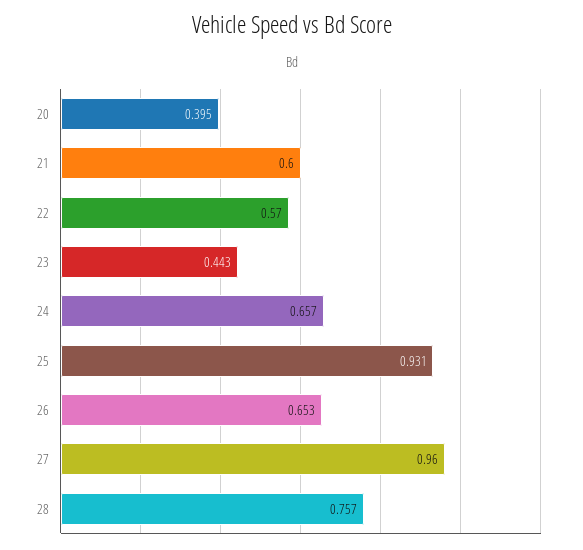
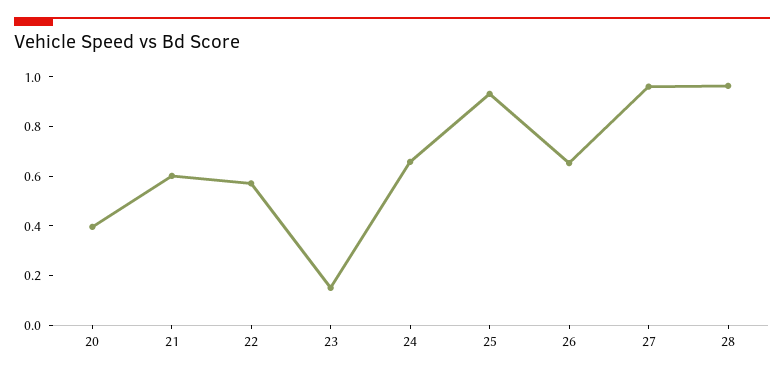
23: 0.443 -> 0.15
28: 0.757 -> 0.95

